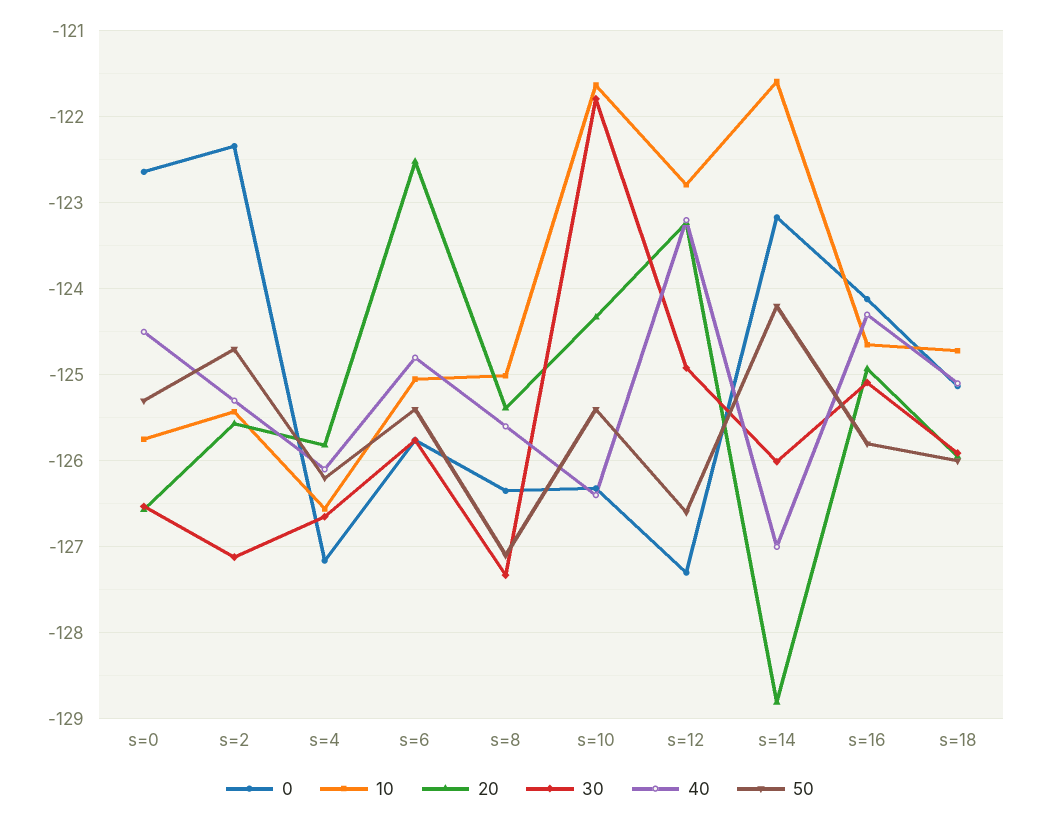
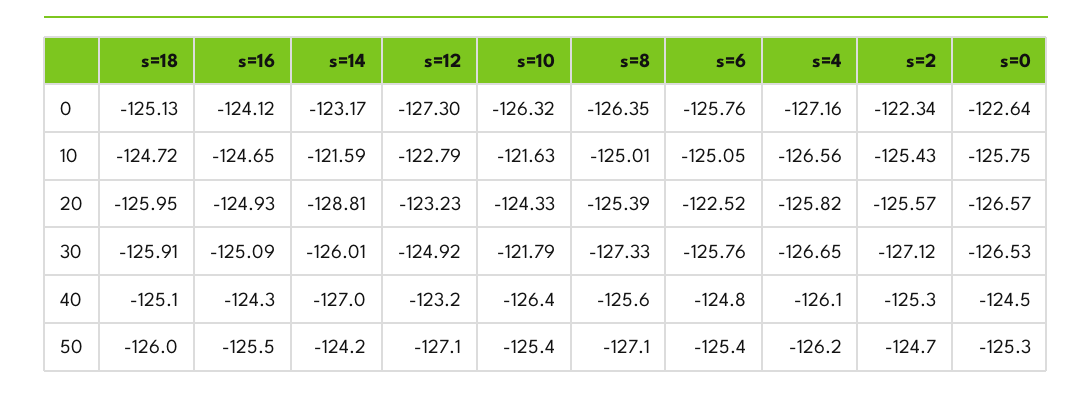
50, s=12: -126.6 -> -127.1
50, s=16: -125.8 -> -125.5

